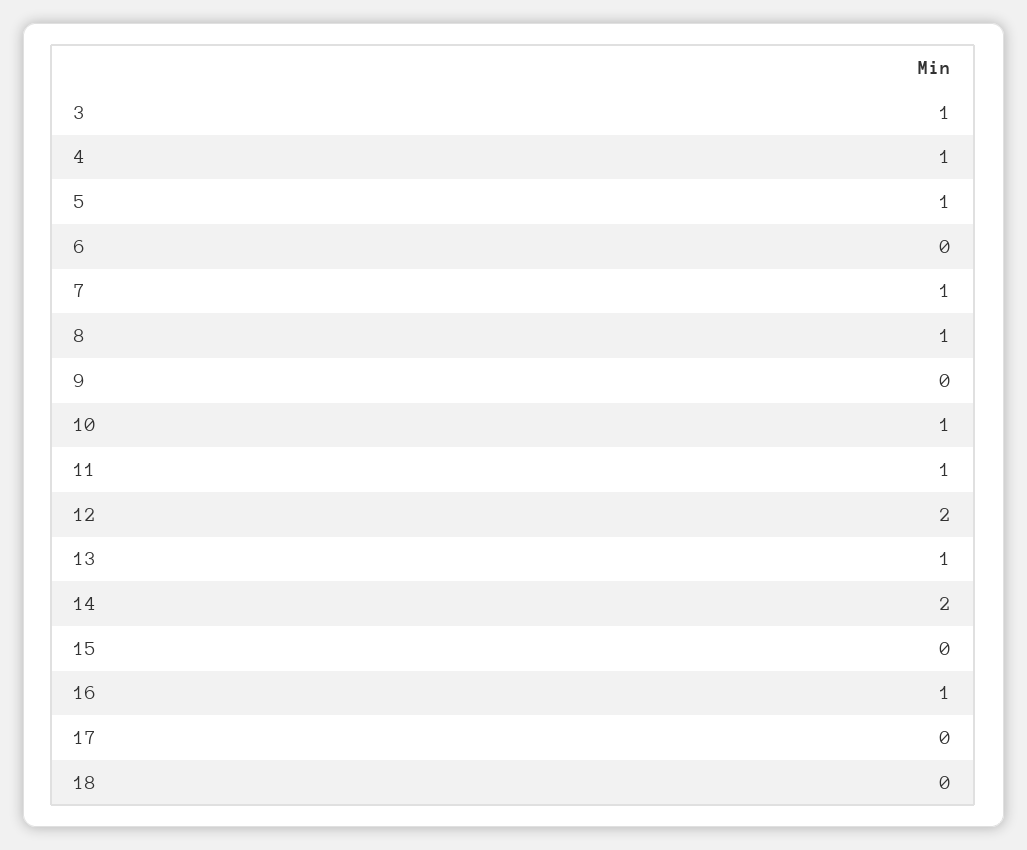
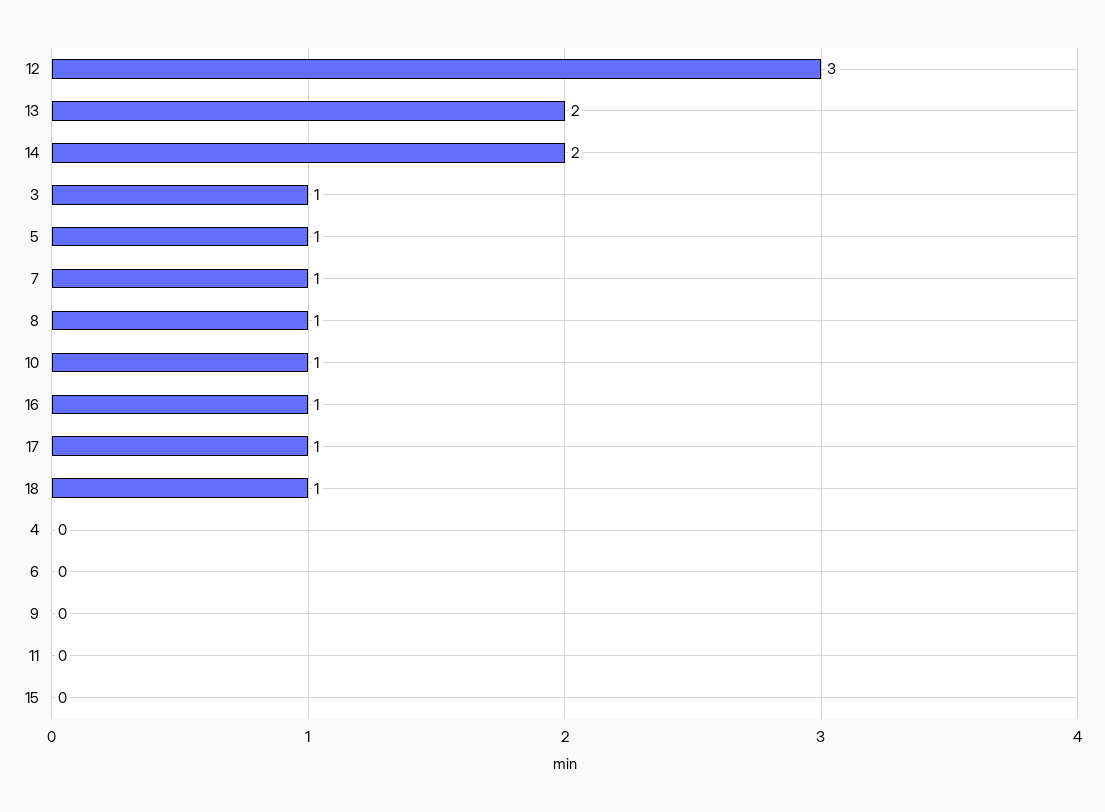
4: 1 -> 0
11: 1 -> 0
12: 2 -> 3
13: 1 -> 2
17: 0 -> 1
18: 0 -> 1

